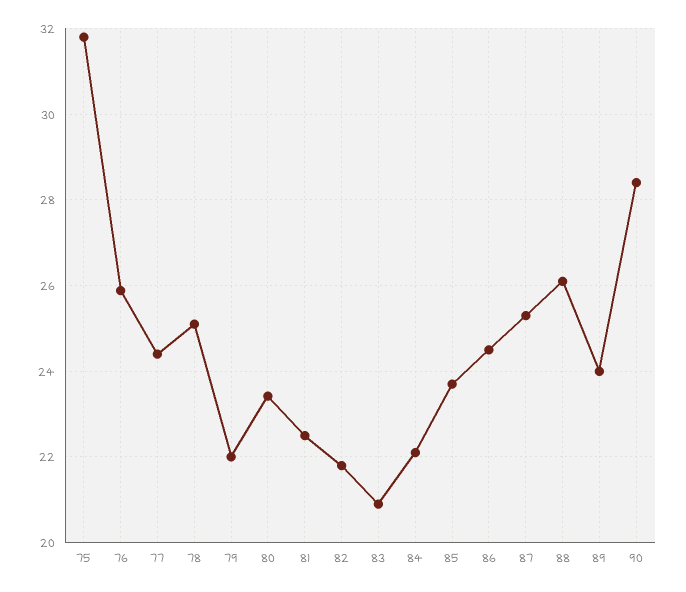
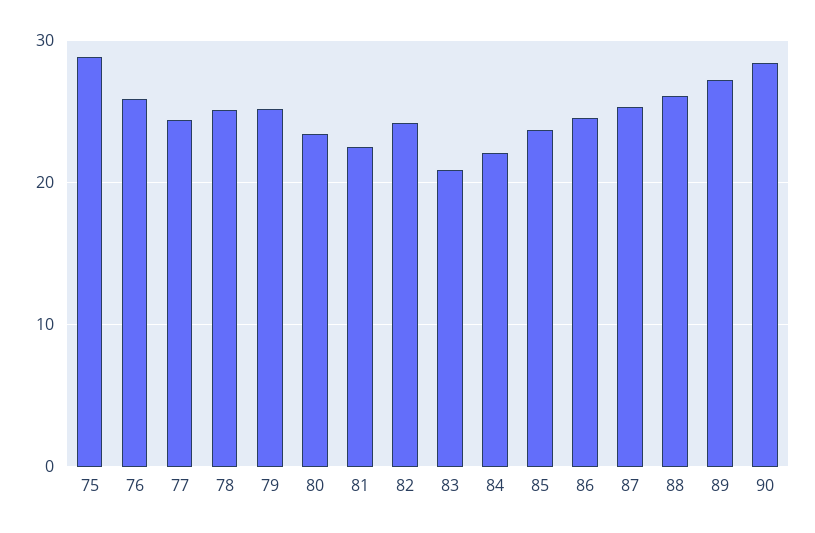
75: 31.8 -> 29
79: 22 -> 25
82: 21.8 -> 24
89: 24 -> 27

